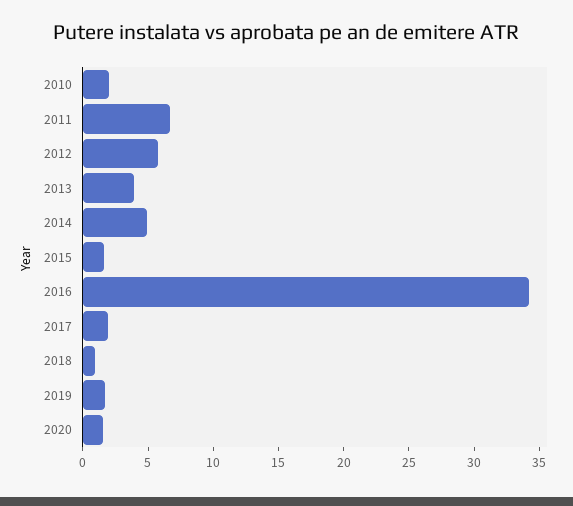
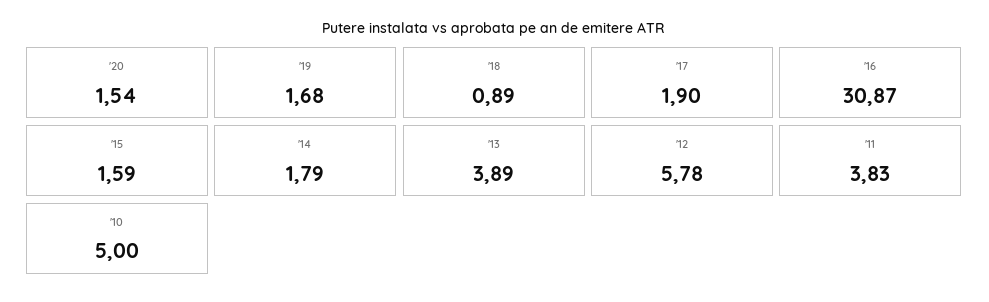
2010: 2 -> 5
2011: 7 -> 3.83
2014: 5 -> 1.79
2016: 34 -> 30.87

